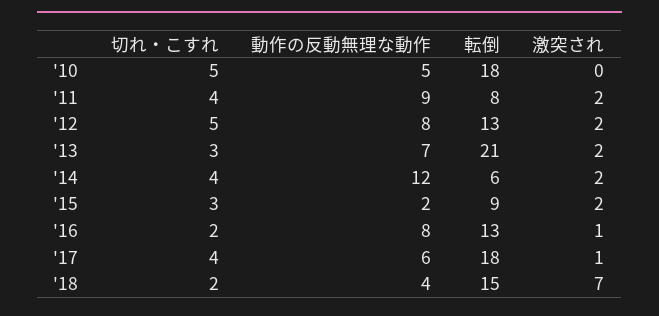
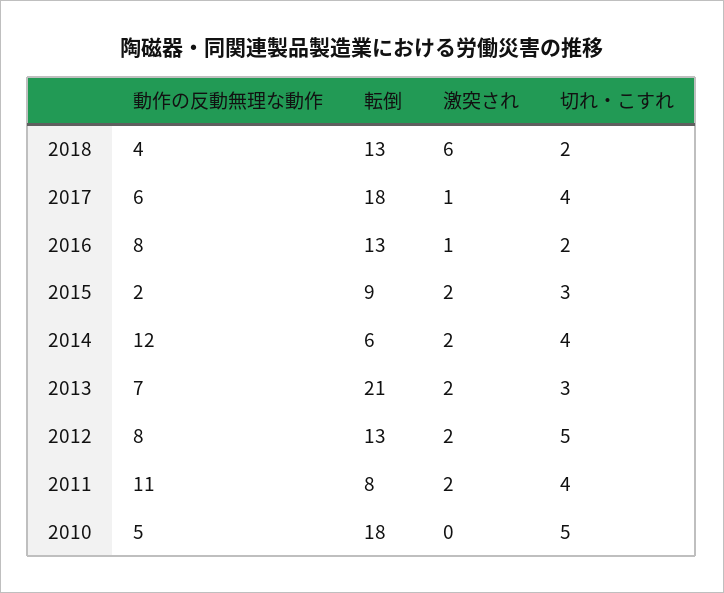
動作の反動無理な動作, '11: 9 -> 11
転倒, '18: 15 -> 13
激突され, '18: 7 -> 6

